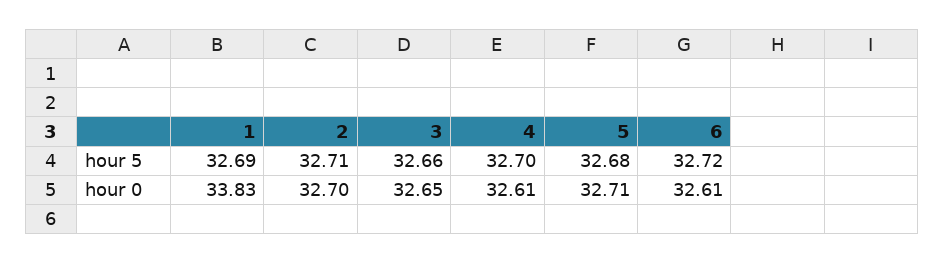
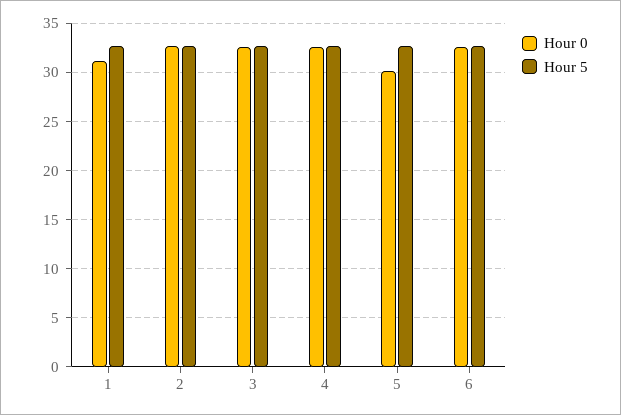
hour 0, 1: 33.83 -> 31
hour 0, 5: 32.71 -> 30

